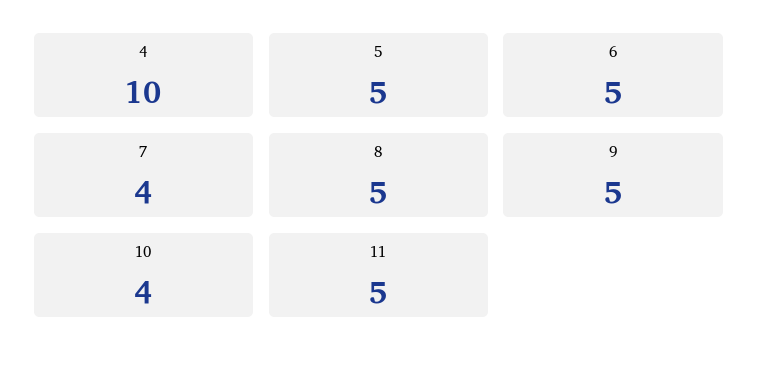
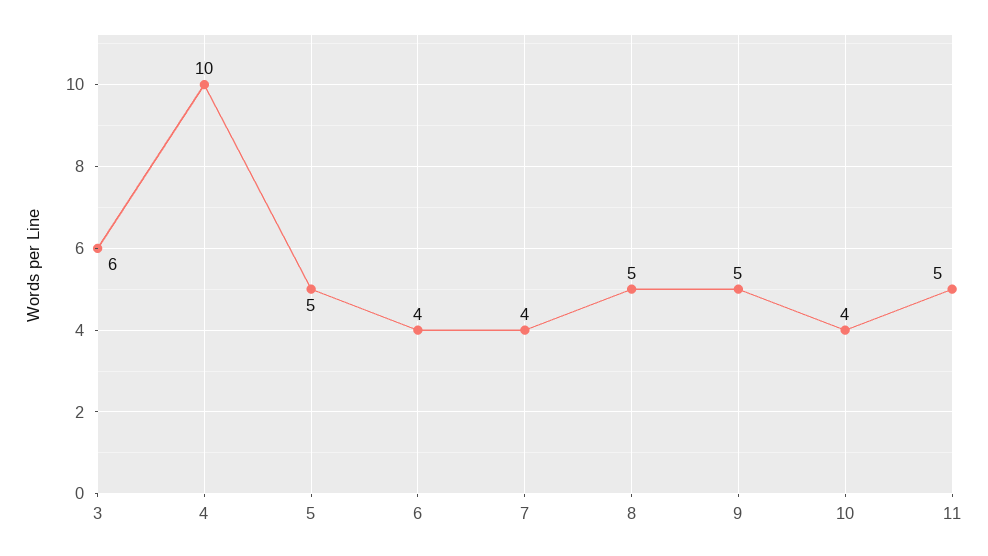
6: 5 -> 4
3: none -> 6

